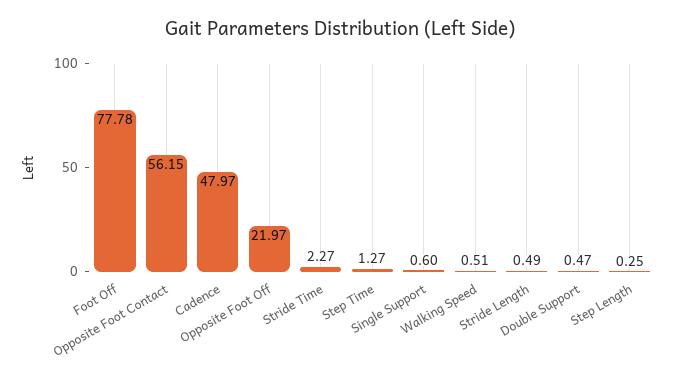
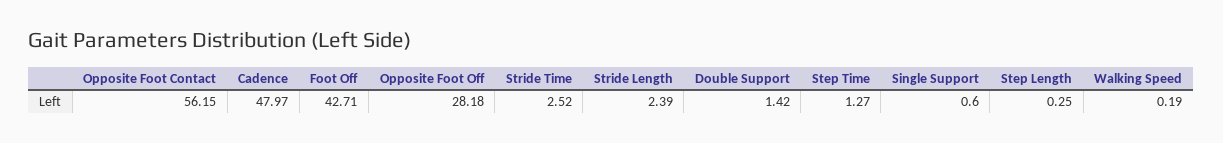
Foot Off: 77.78 -> 42.71
Opposite Foot Off: 21.97 -> 28.18
Stride Time: 2.27 -> 2.52
Walking Speed: 0.51 -> 0.19
Stride Length: 0.49 -> 2.39
Double Support: 0.47 -> 1.42

